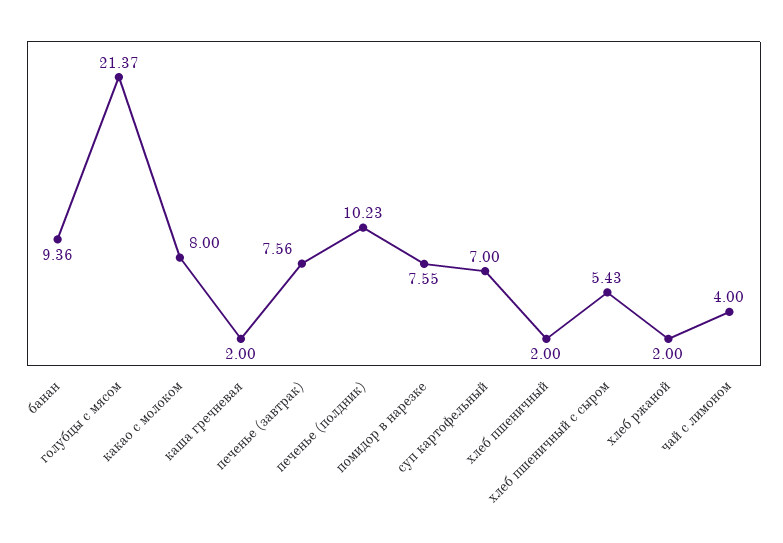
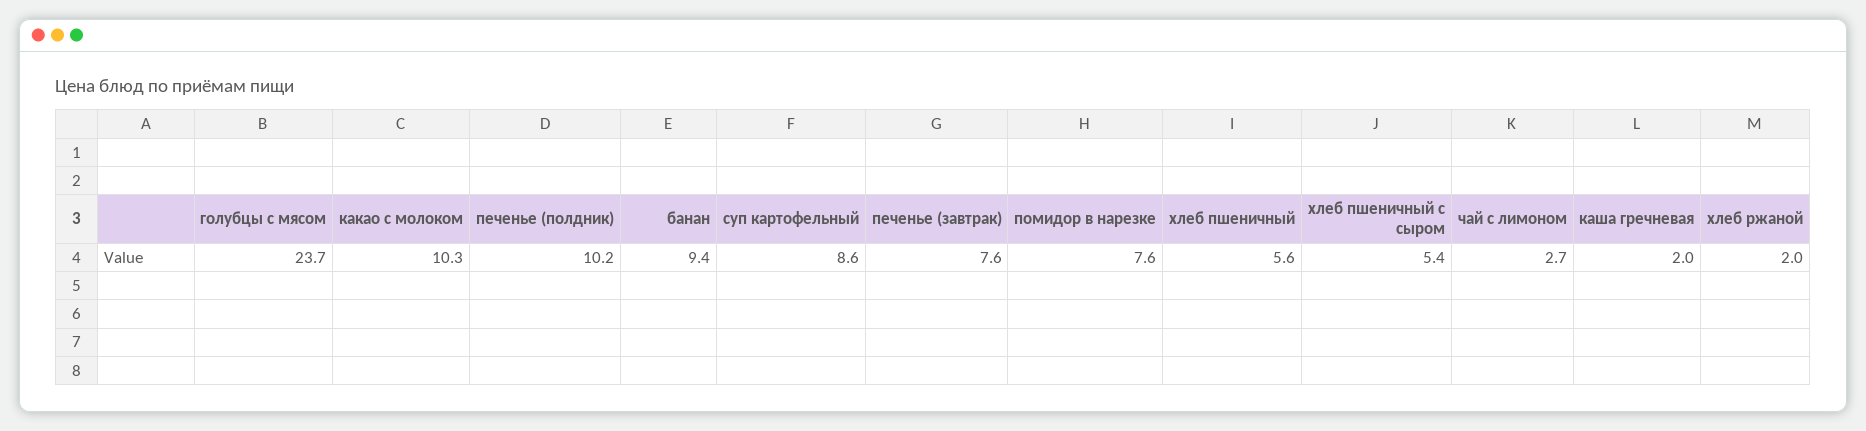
голубцы с мясом: 21.37 -> 23.7
какао с молоком: 8 -> 10.3
суп картофельный: 7 -> 8.6
хлеб пшеничный: 2 -> 5.6
чай с лимоном: 4 -> 2.7

